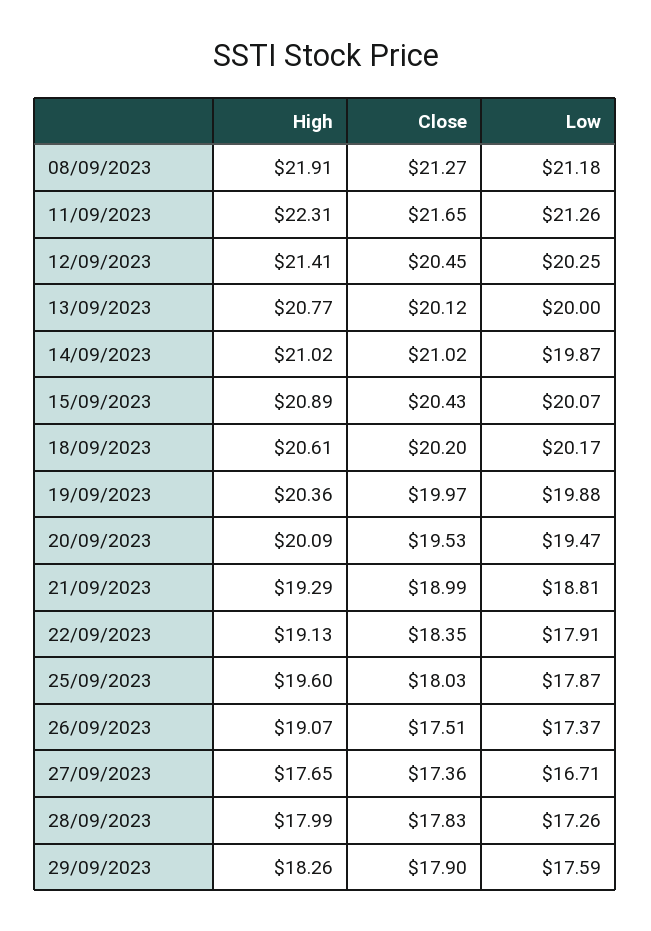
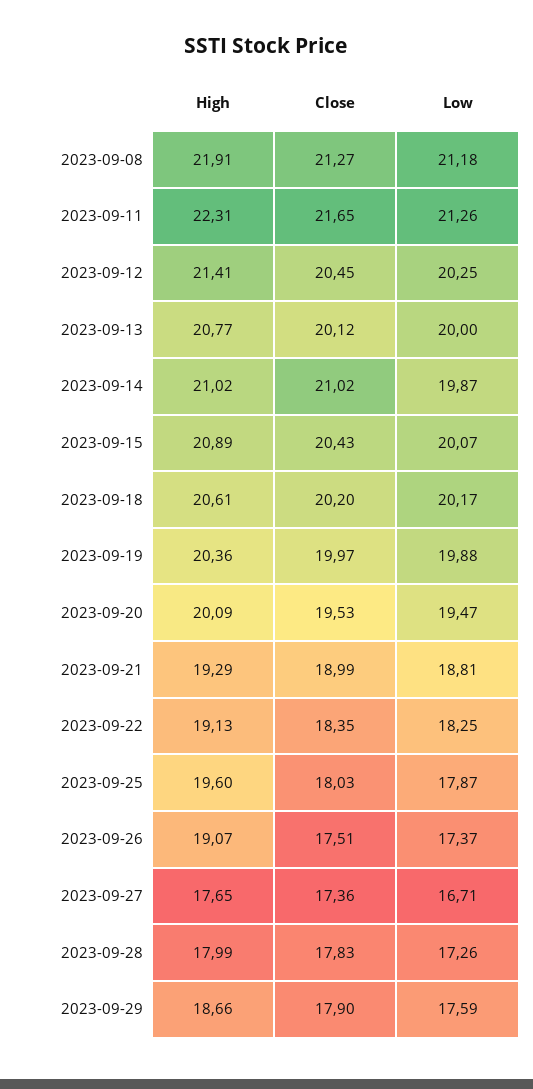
Low, 22/09/2023: 17.91 -> 18.25
High, 29/09/2023: 18.26 -> 18.66

